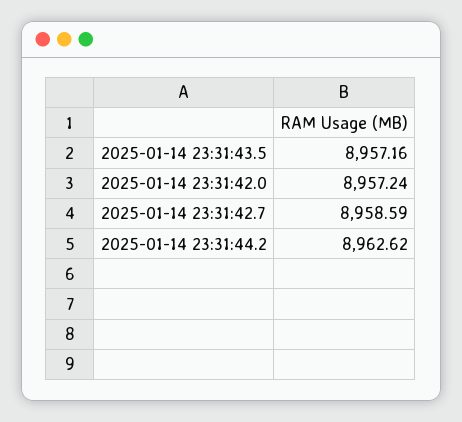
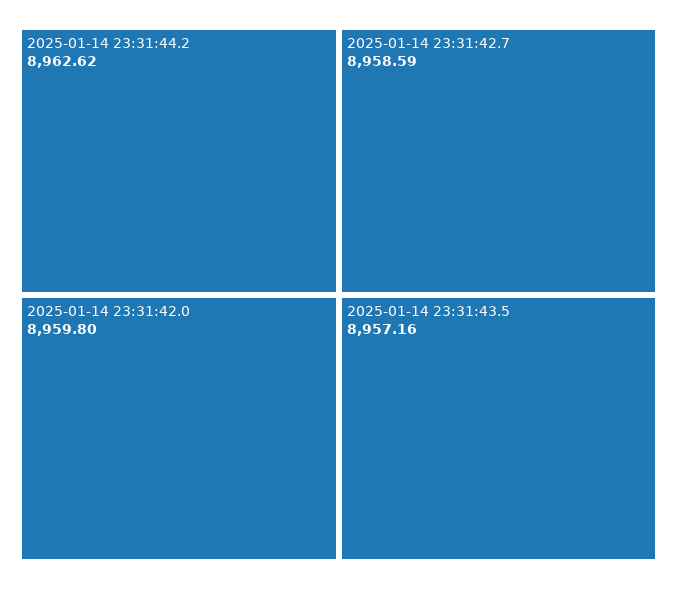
2025-01-14 23:31:42.0: 8957.24 -> 8959.8

